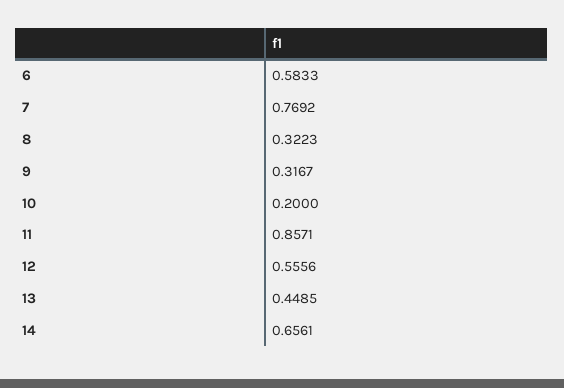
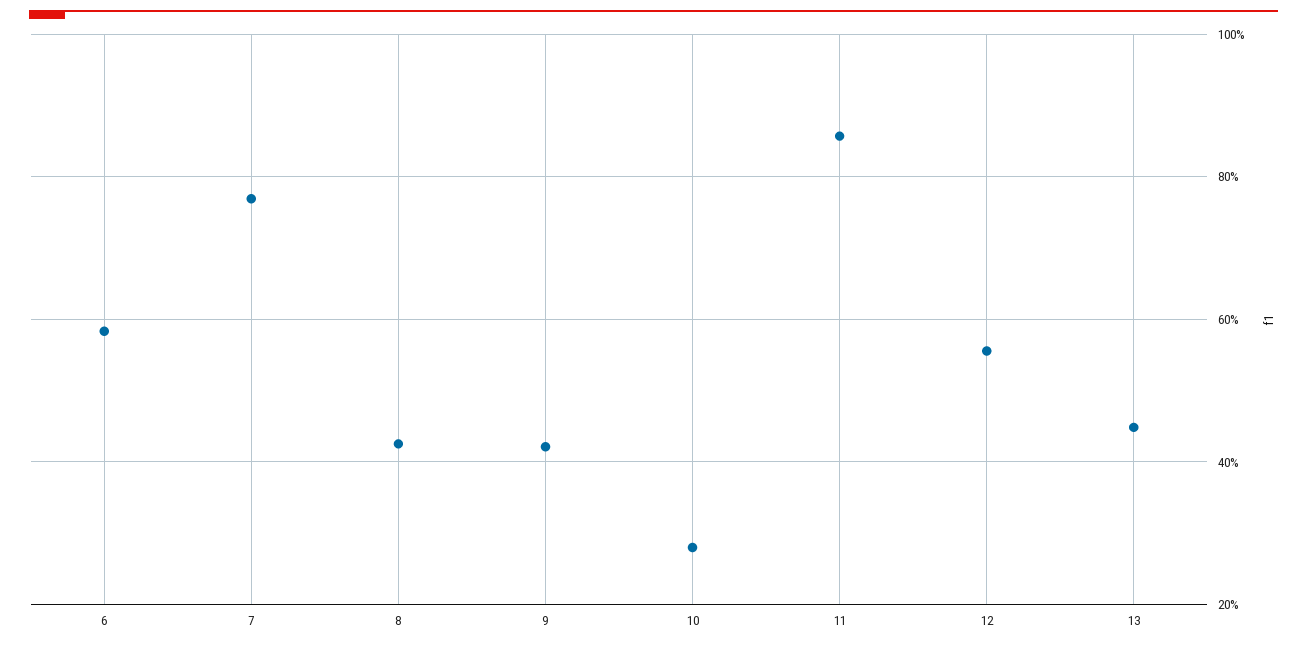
8: 0.3223 -> 0.42
9: 0.3167 -> 0.42
10: 0.2 -> 0.28
14: 0.6561 -> none

